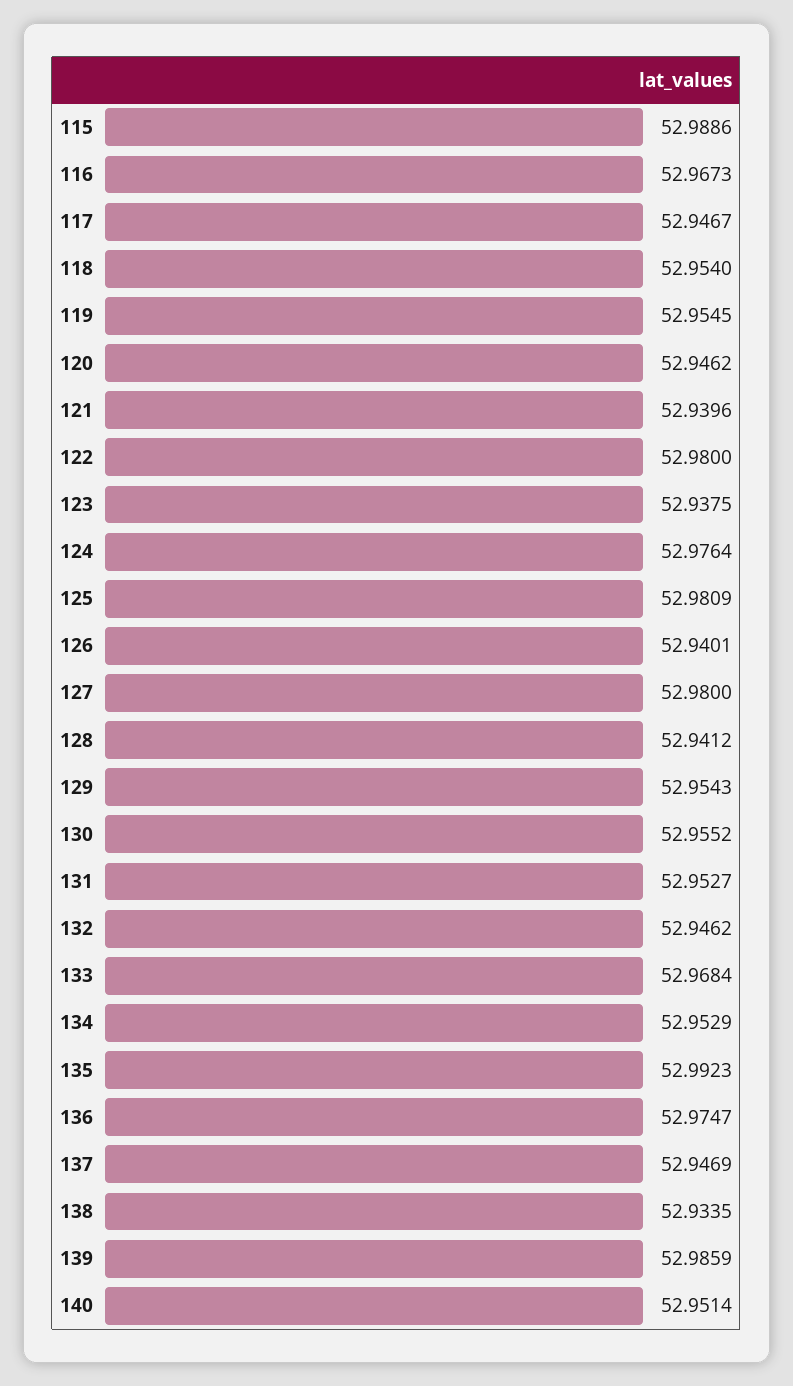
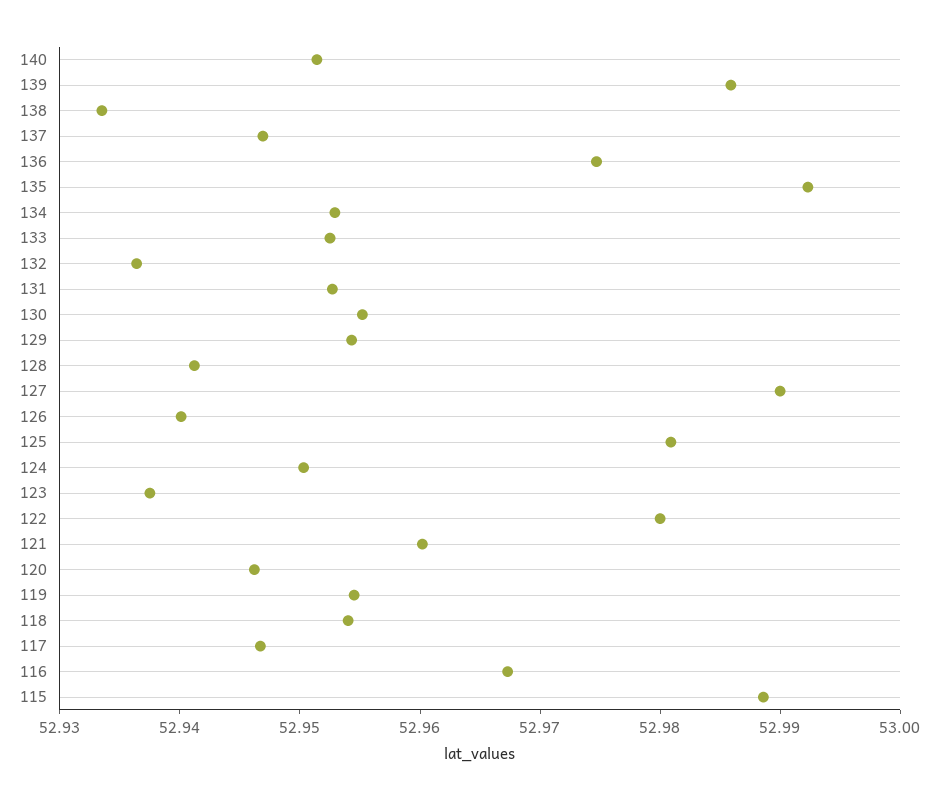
121: 52.9396 -> 52.96
124: 52.9764 -> 52.95
127: 52.98 -> 52.99
132: 52.9462 -> 52.936
133: 52.9684 -> 52.952

